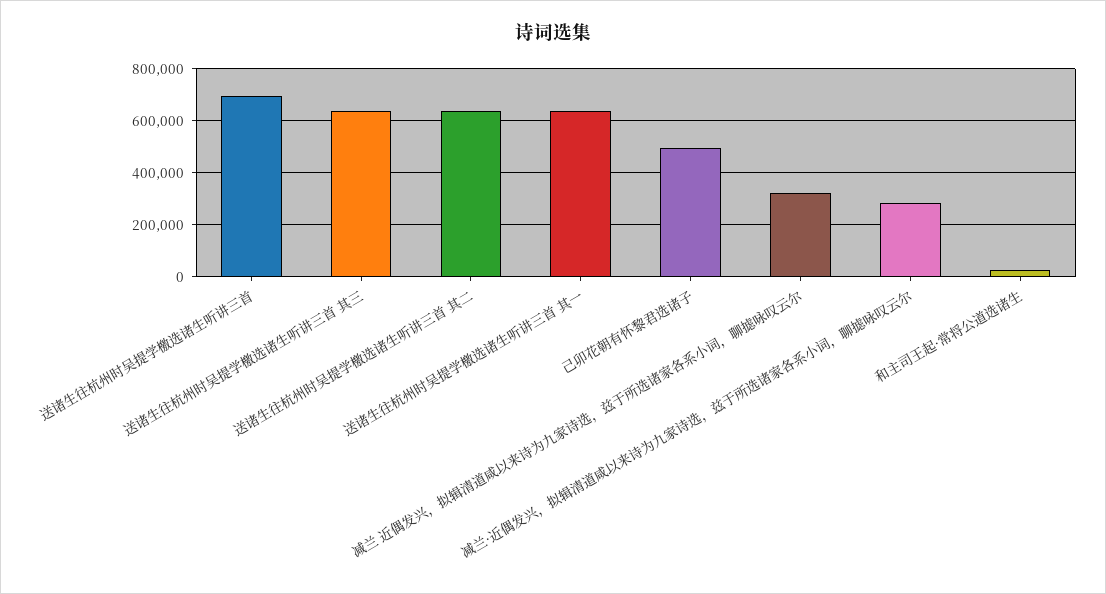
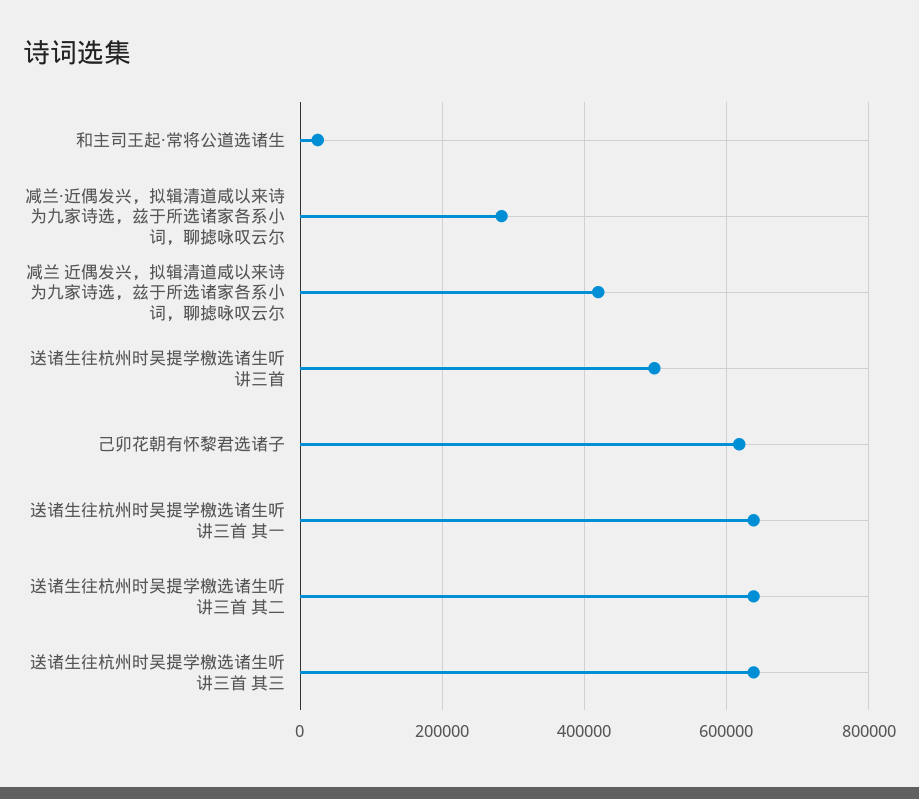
送诸生往杭州时吴提学檄选诸生听讲三首: 700000 -> 500000
己卯花朝有怀黎君选诸子: 500000 -> 620000
减兰 近偶发兴，拟辑清道咸以来诗为九家诗选，兹于所选诸家各系小词，聊摅咏叹云尔: 325000 -> 420000

